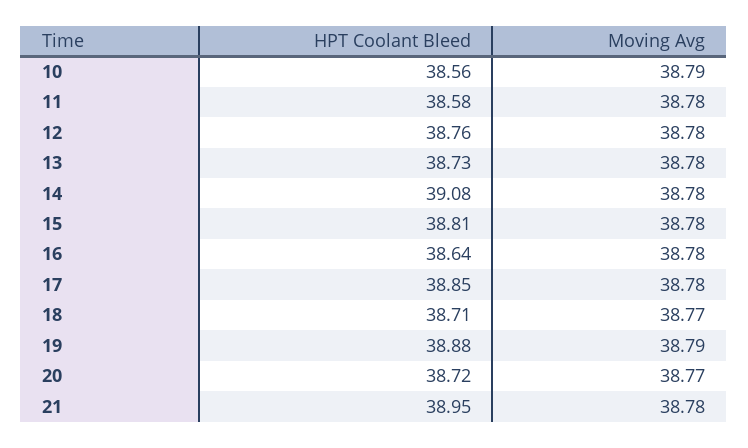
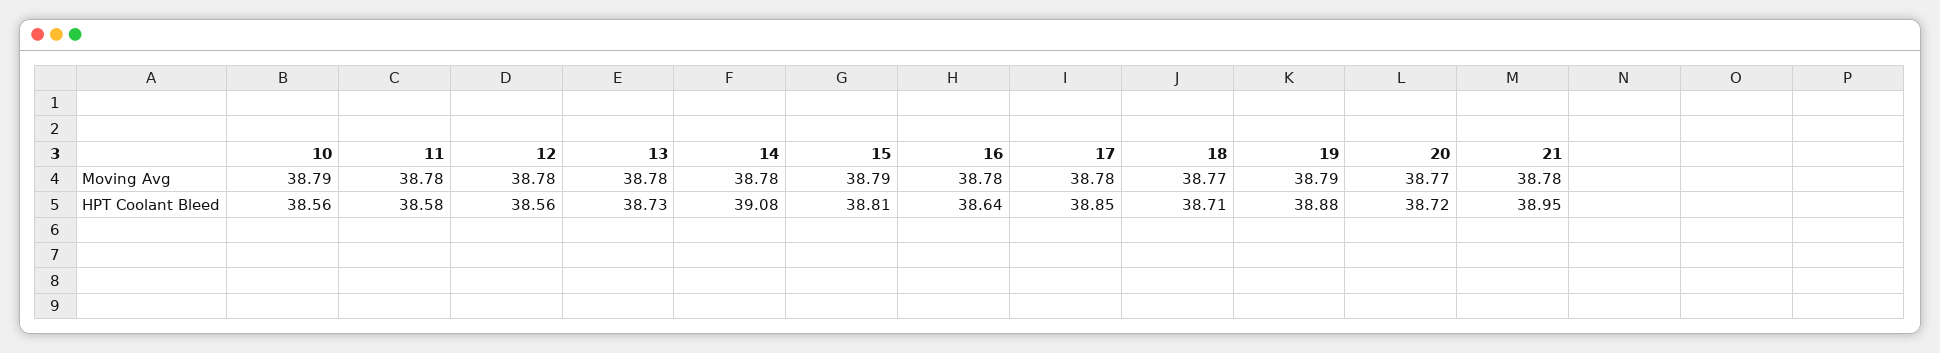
HPT Coolant Bleed, 12: 38.76 -> 38.56
Moving Avg, 15: 38.78 -> 38.79

